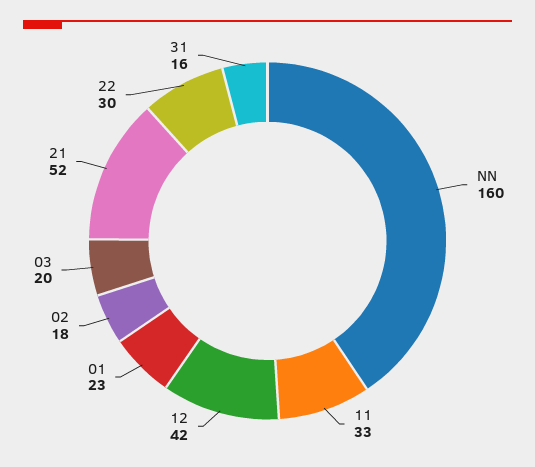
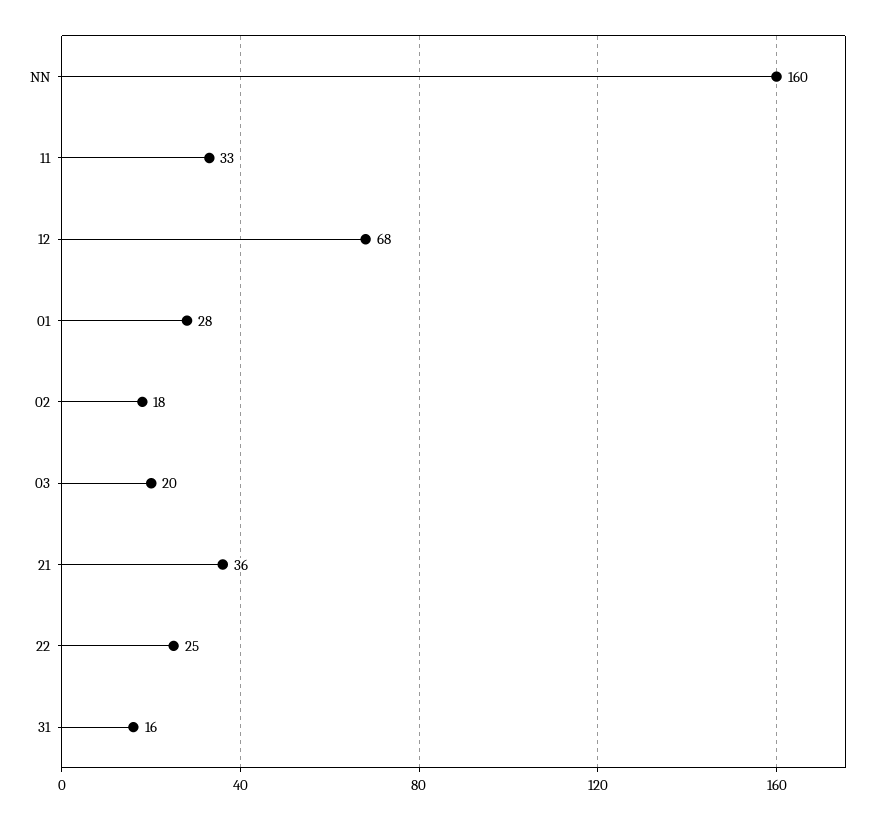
12: 42 -> 68
01: 23 -> 28
21: 52 -> 36
22: 30 -> 25

